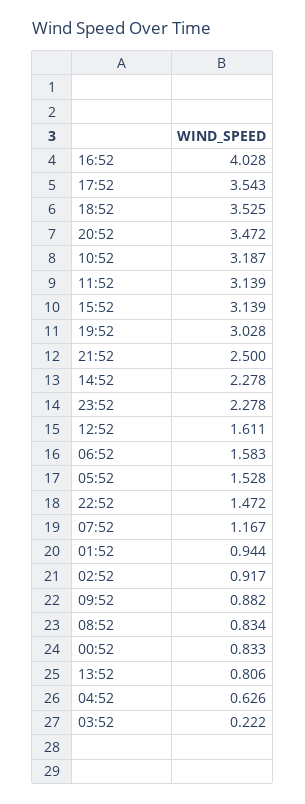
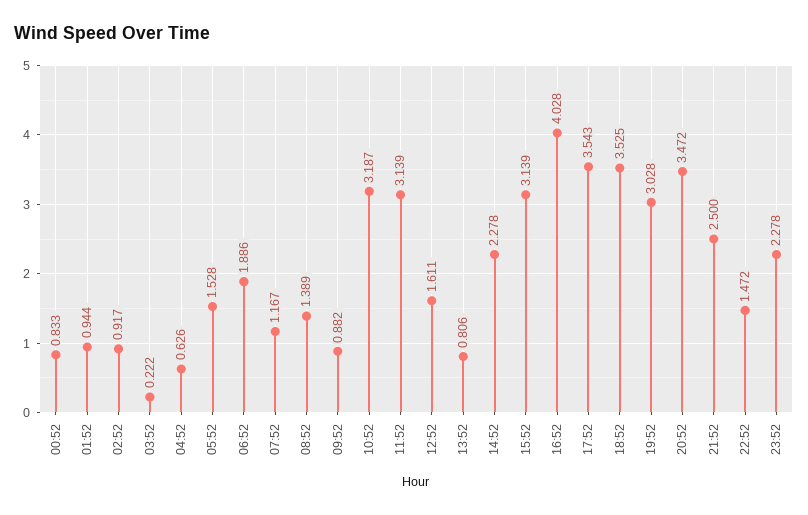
06:52: 1.583 -> 1.886
08:52: 0.834 -> 1.389

